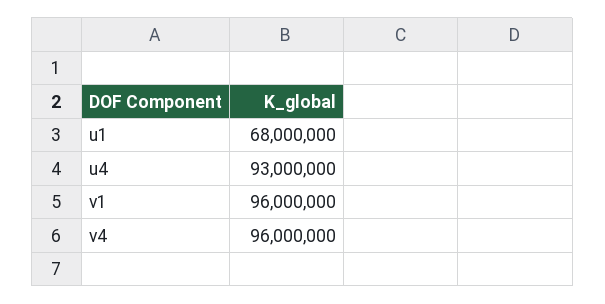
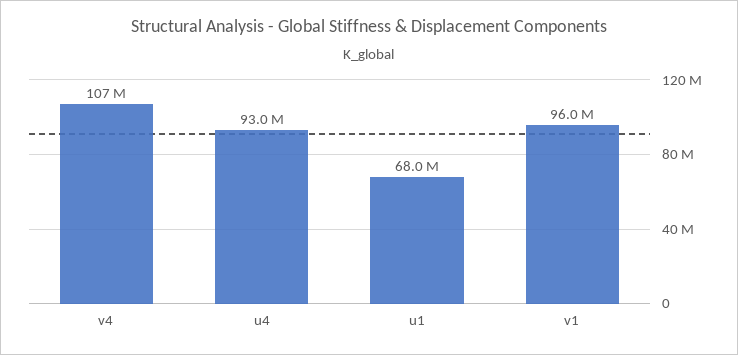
v4: 96000000 -> 107000000

